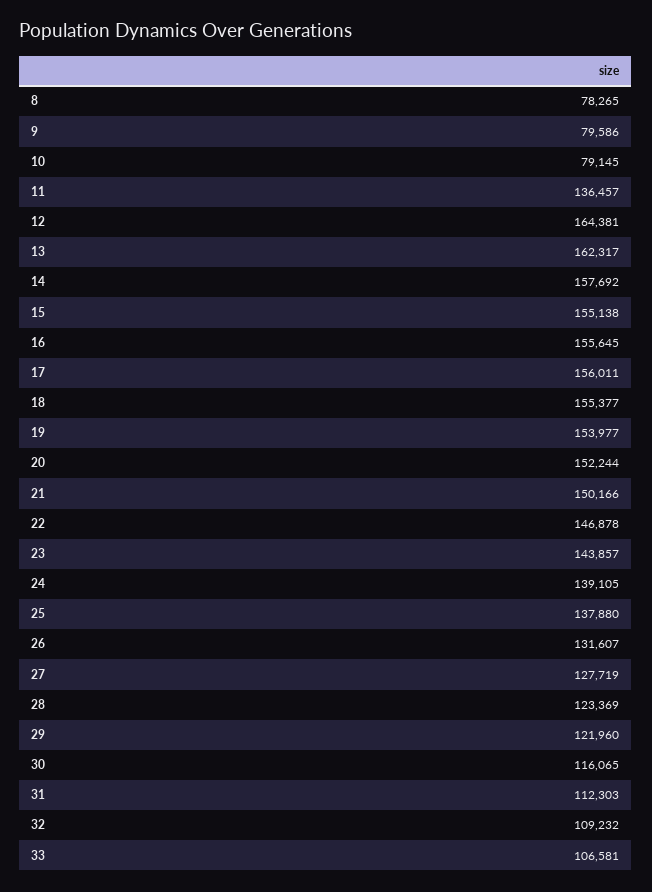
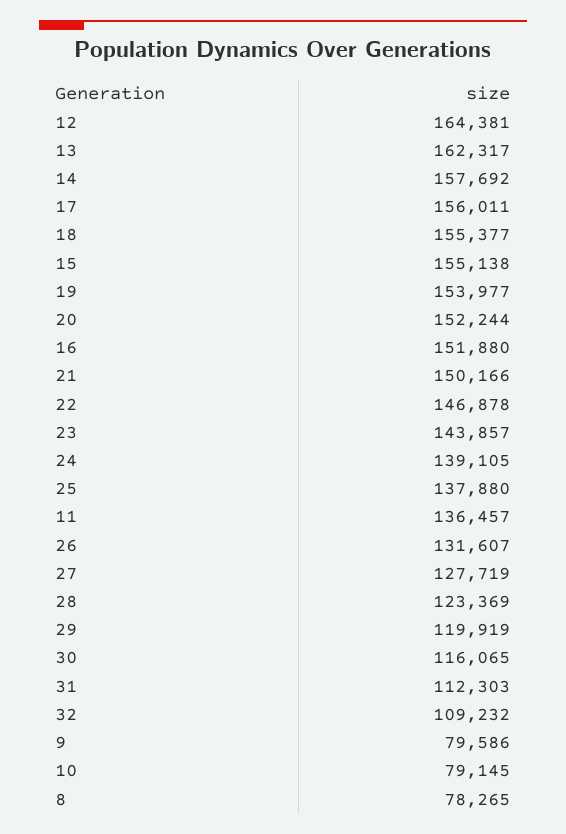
16: 155645 -> 151880
29: 121960 -> 119919
33: 106581 -> none

